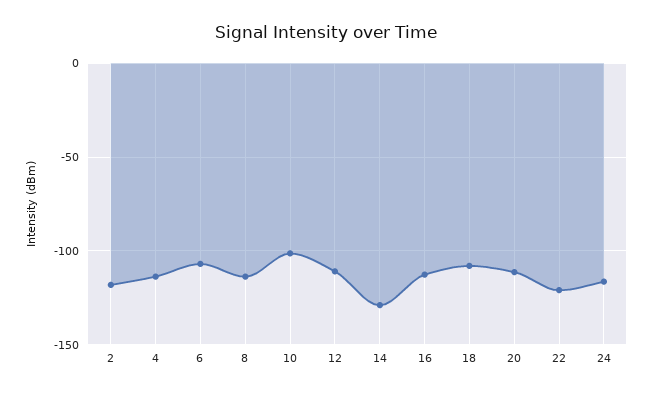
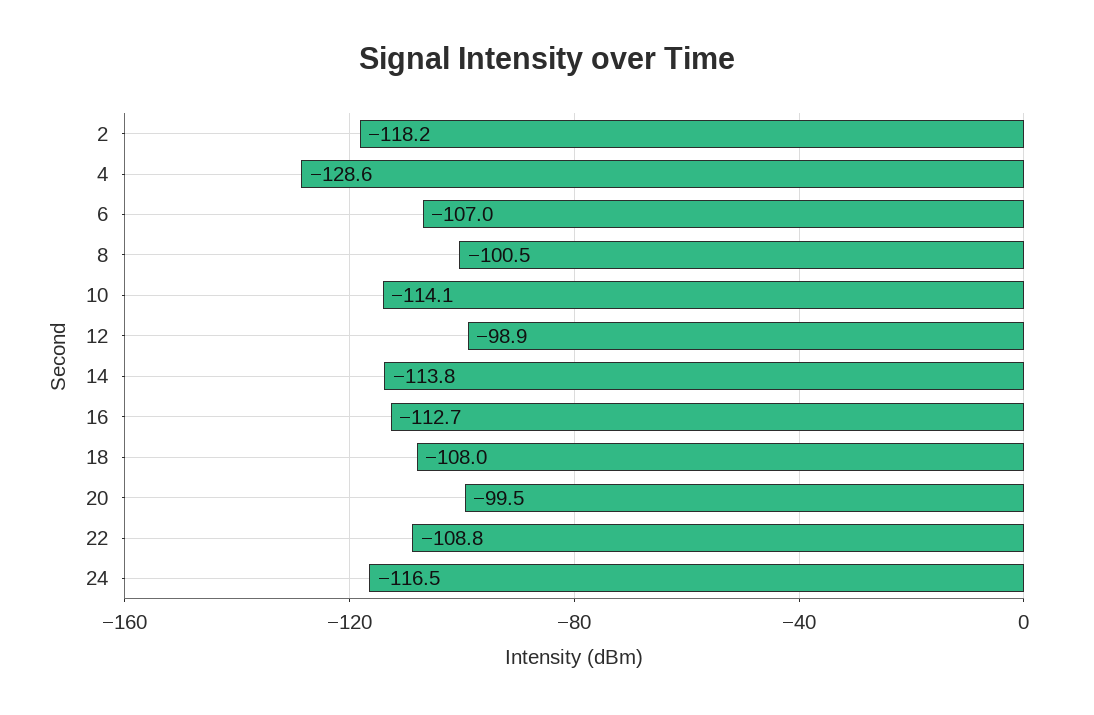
4: -115 -> -128.6
8: -115 -> -100.5
10: -100 -> -114.1
12: -110 -> -98.9
14: -130 -> -113.8
20: -110 -> -99.5
22: -120 -> -108.8

